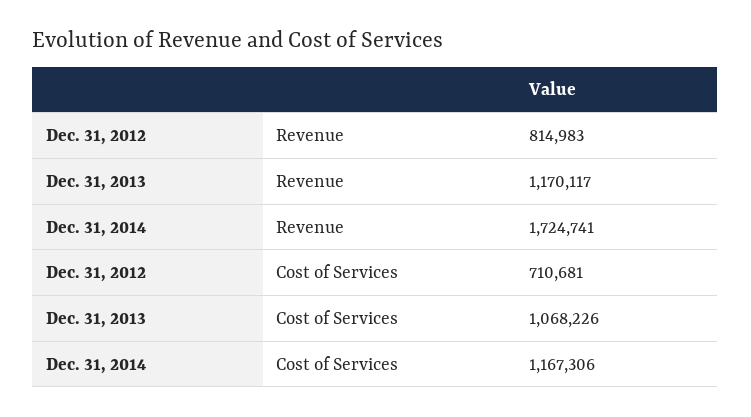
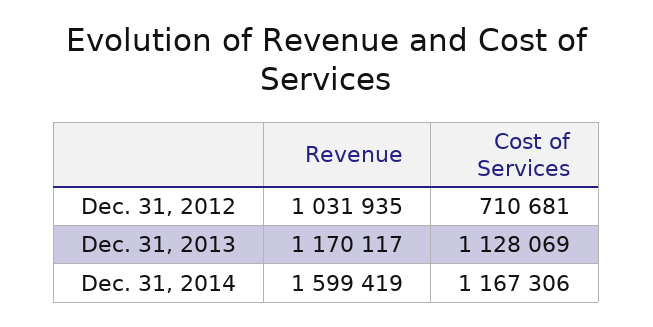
Dec. 31, 2012, Revenue: 814983 -> 1031935
Dec. 31, 2014, Revenue: 1724741 -> 1599419
Dec. 31, 2013, Cost of Services: 1068226 -> 1128069

